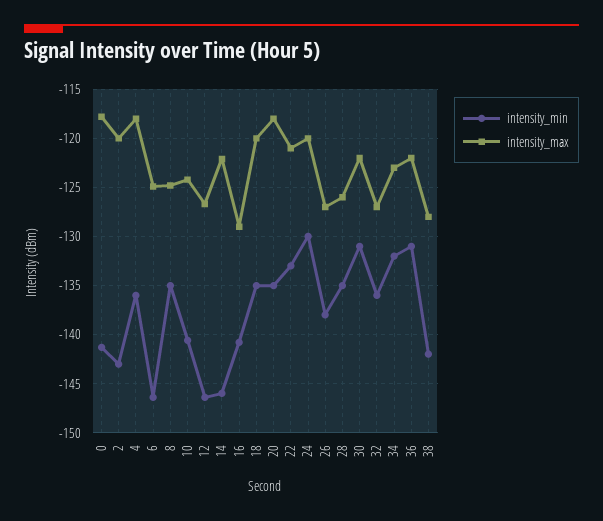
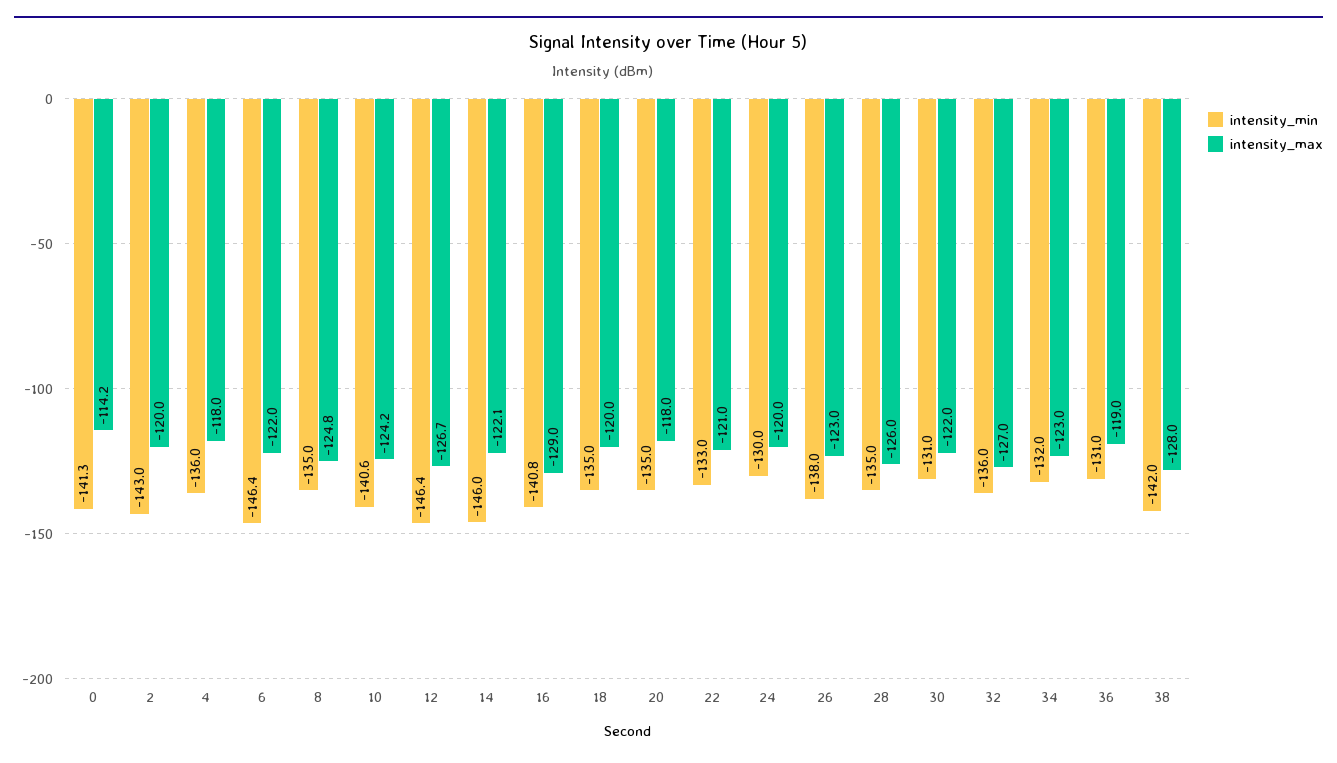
intensity_max, 0: -118 -> -114.2
intensity_max, 6: -125 -> -122
intensity_max, 26: -127 -> -123
intensity_max, 36: -122 -> -119

